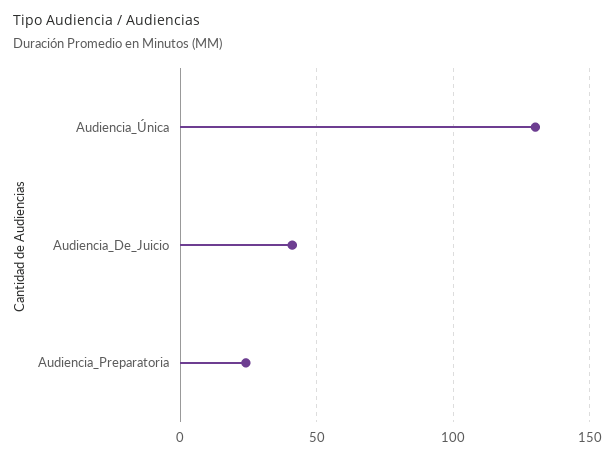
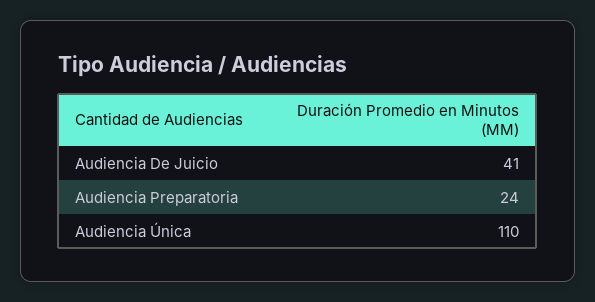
Audiencia_Única: 130 -> 110

